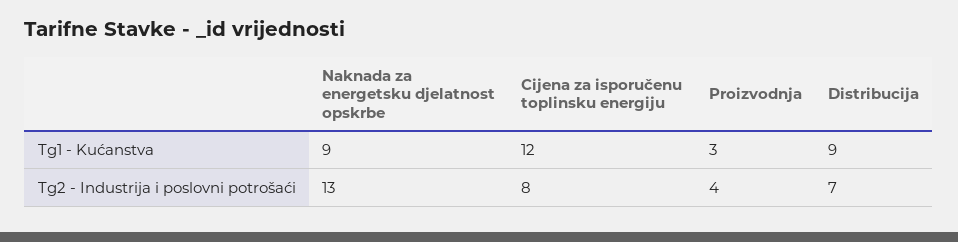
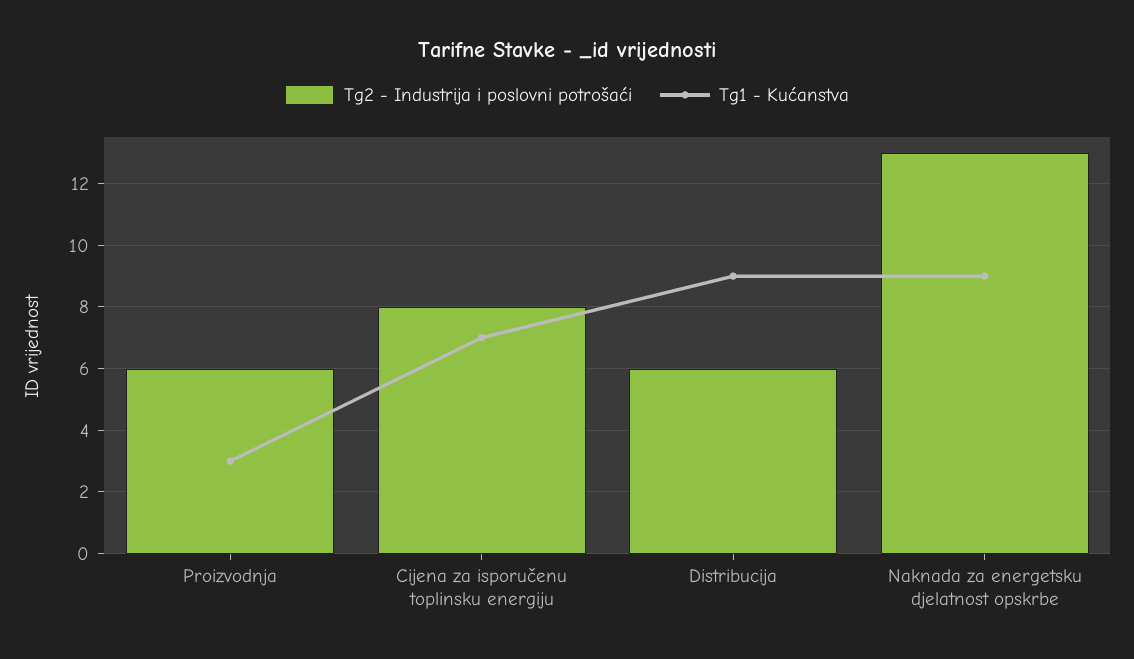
Tg1 - Kućanstva, Cijena za isporučenu toplinsku energiju: 12 -> 7
Tg2 - Industrija i poslovni potrošaći, Proizvodnja: 4 -> 6
Tg2 - Industrija i poslovni potrošaći, Distribucija: 7 -> 6

